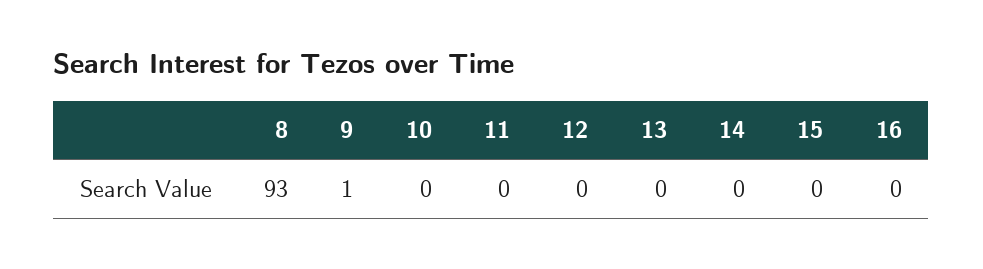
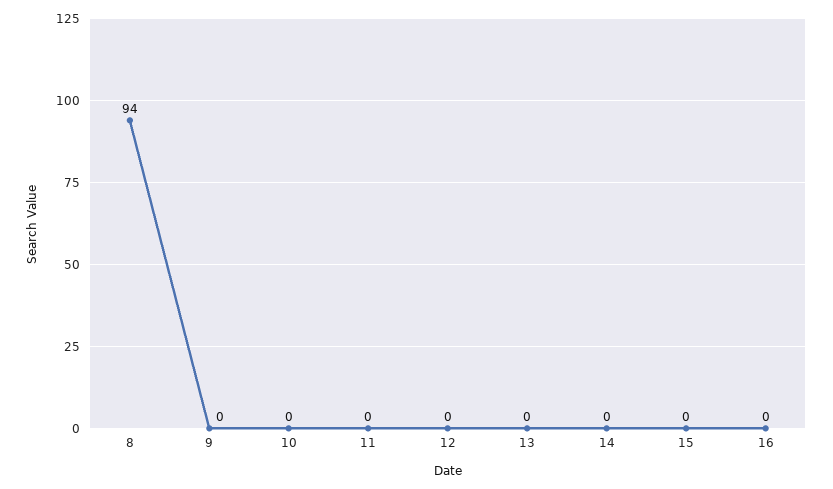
8: 93 -> 94
9: 1 -> 0

